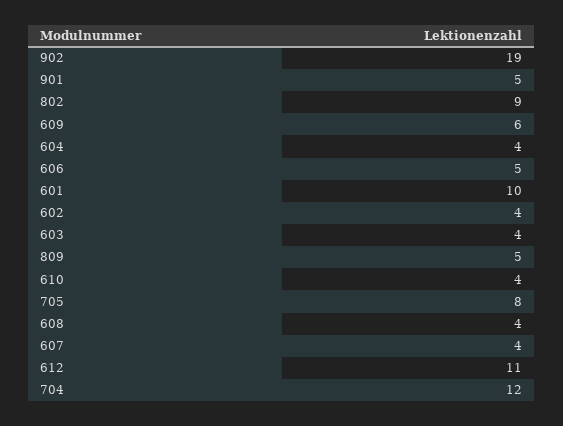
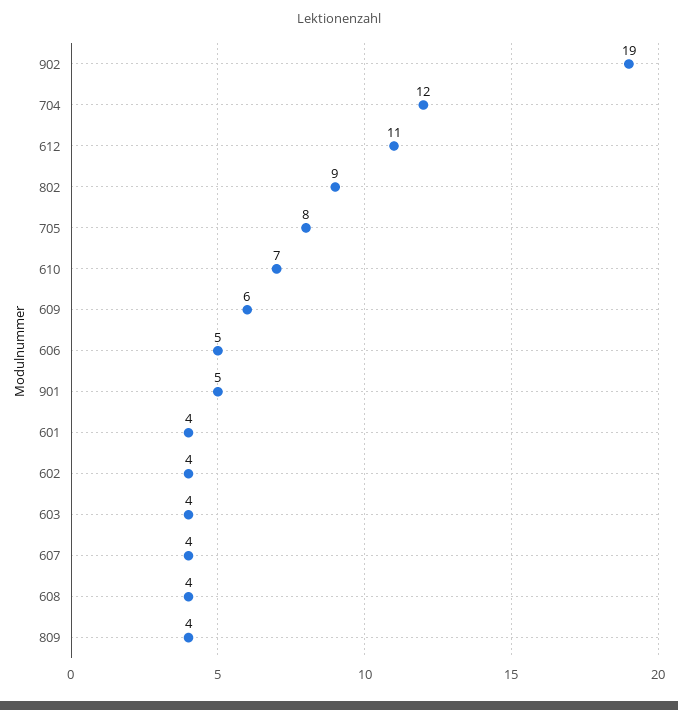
604: 4 -> none
601: 10 -> 4
809: 5 -> 4
610: 4 -> 7

